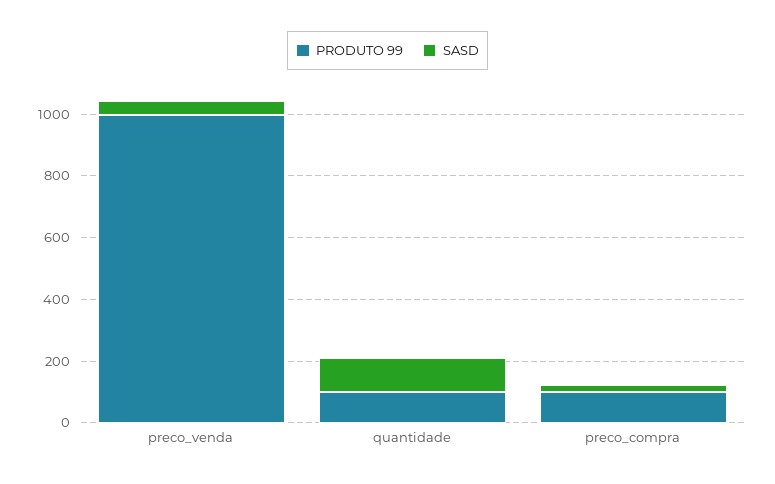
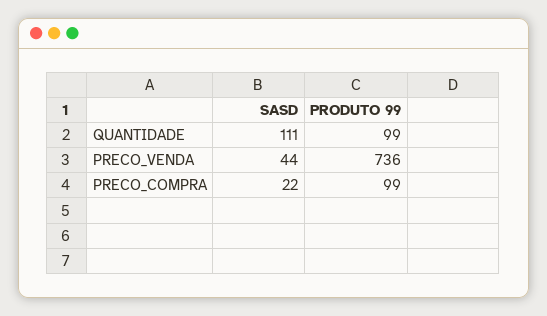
PRODUTO 99, preco_venda: 1000 -> 736

